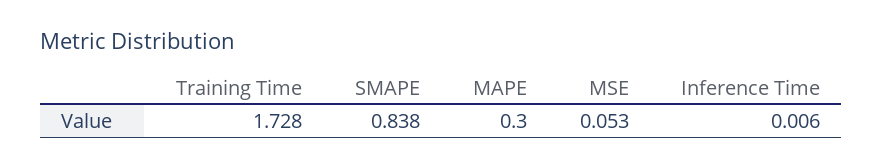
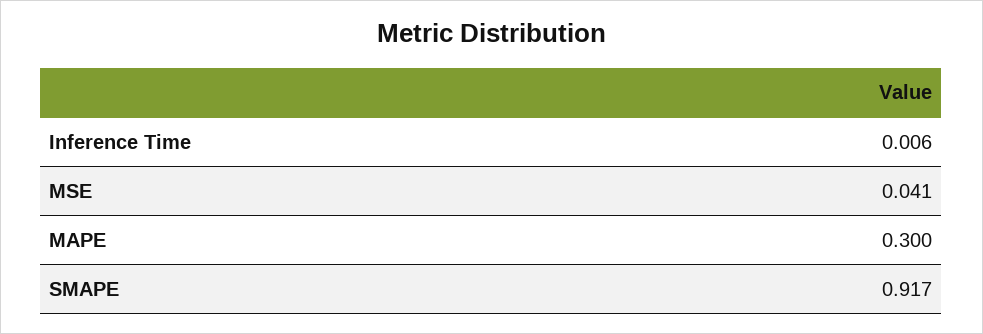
Training Time: 1.728 -> none
SMAPE: 0.838 -> 0.917
MSE: 0.053 -> 0.041

